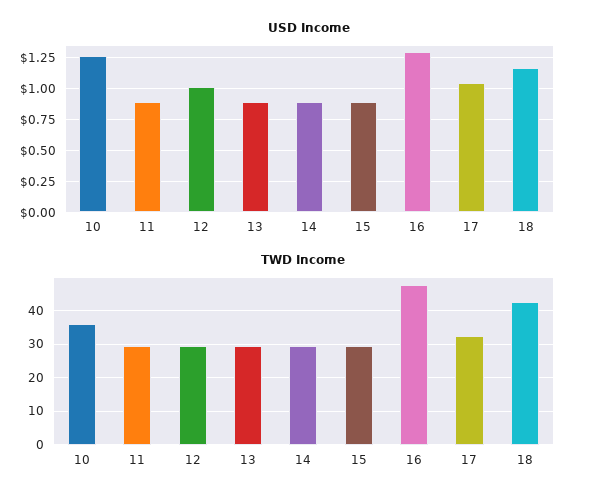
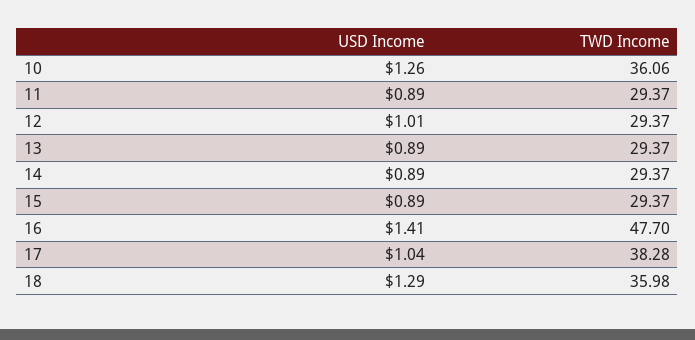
USD Income, 16: 1.3 -> 1.41
USD Income, 18: 1.15 -> 1.29
TWD Income, 17: 32 -> 38.28
TWD Income, 18: 42 -> 35.98

